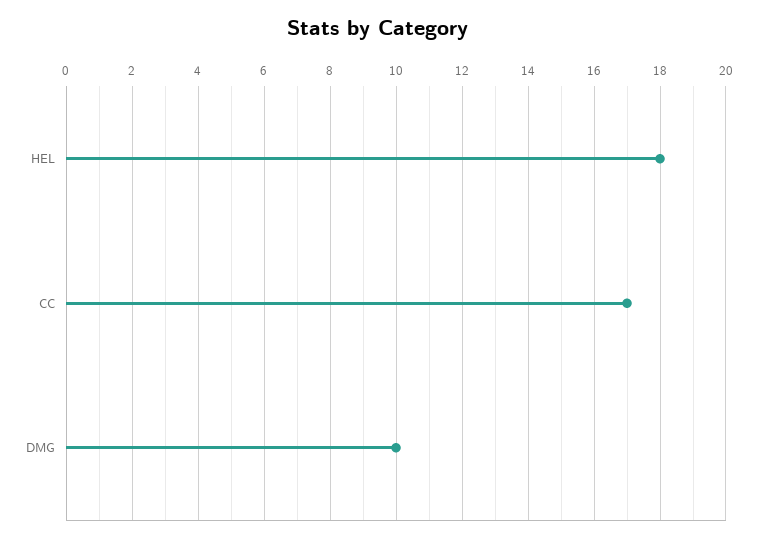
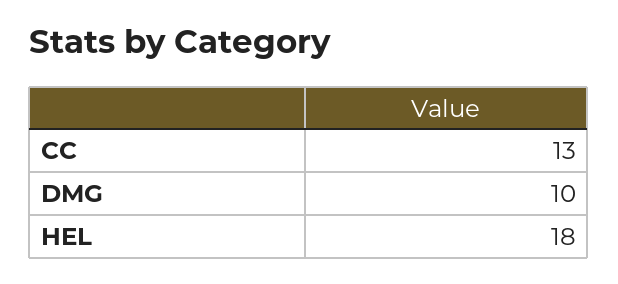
CC: 17 -> 13

